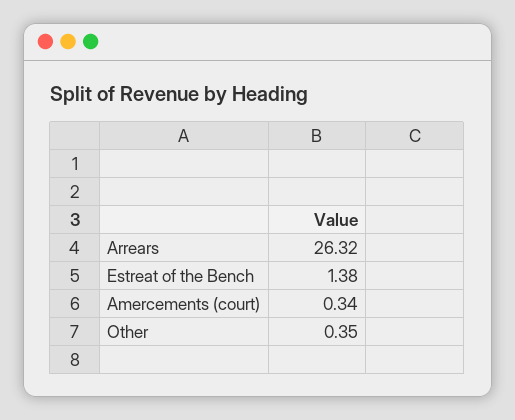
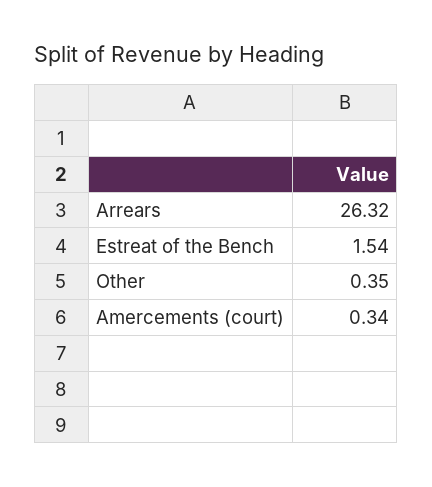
Estreat of the Bench: 1.38 -> 1.54

